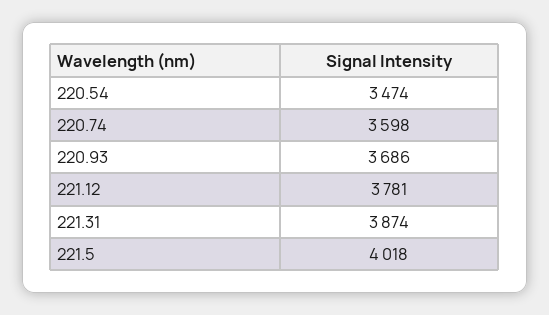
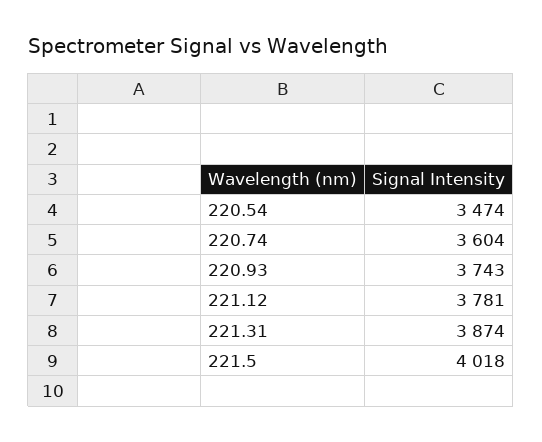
220.74: 3598 -> 3604
220.93: 3686 -> 3743

